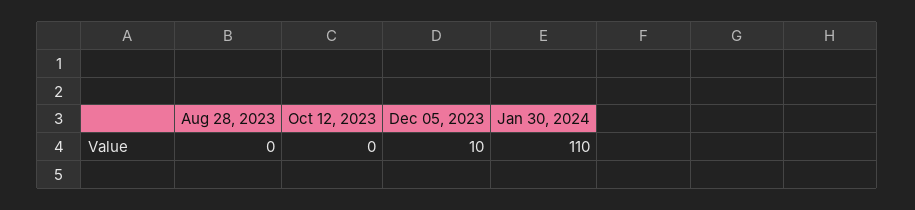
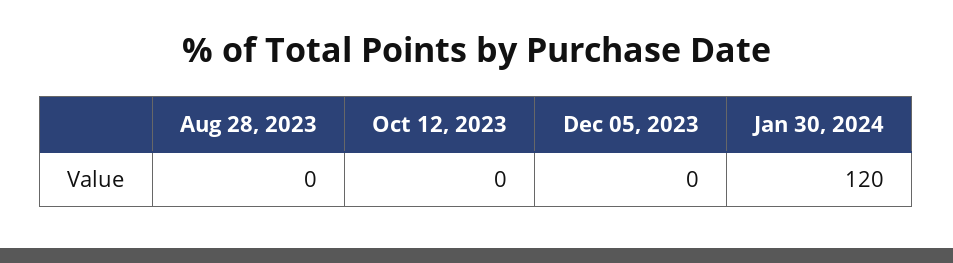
Dec 05, 2023: 10 -> 0
Jan 30, 2024: 110 -> 120

